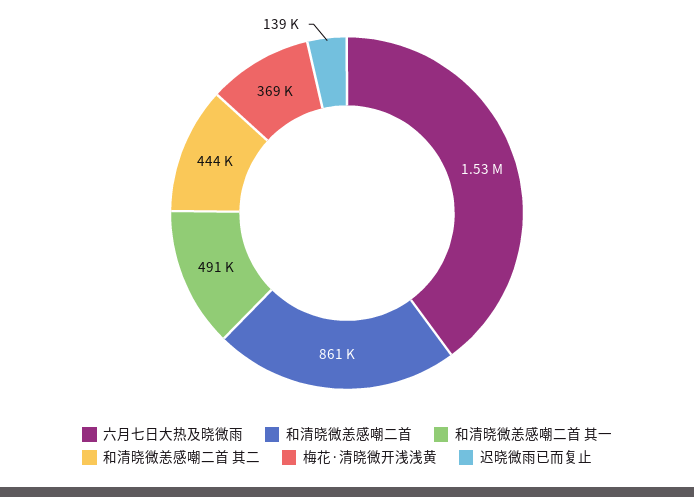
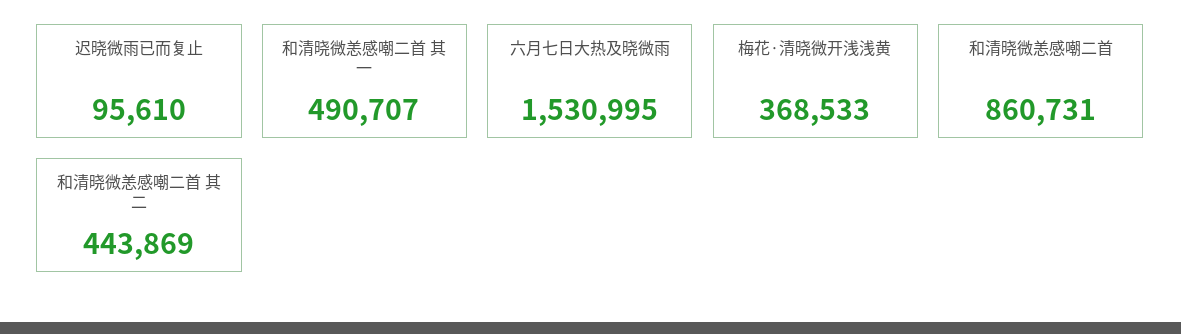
迟晓微雨已而复止: 139000 -> 95610

